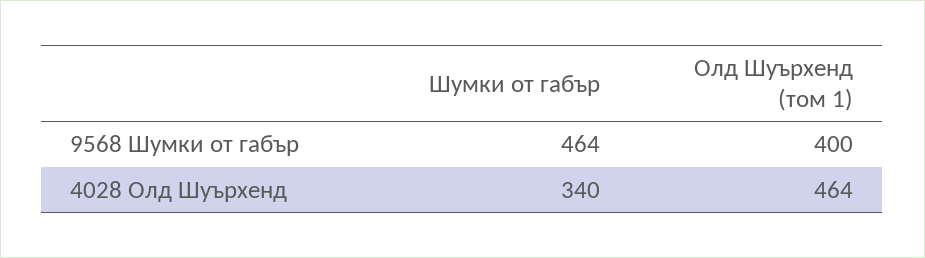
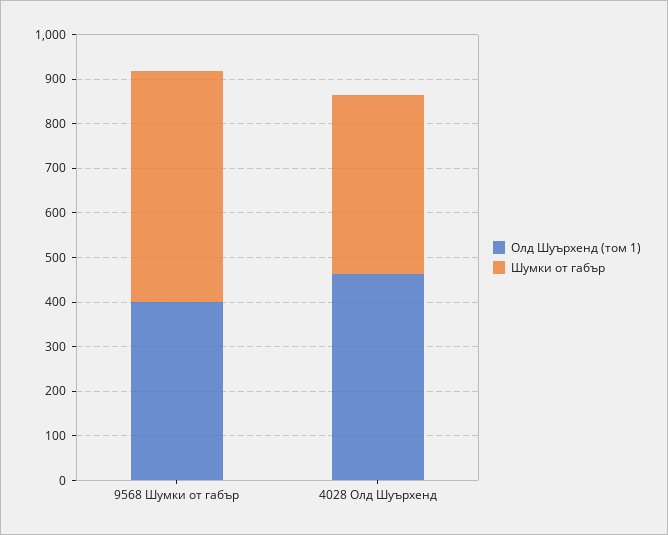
Шумки от габър, 9568 Шумки от габър: 464 -> 520
Шумки от габър, 4028 Олд Шуърхенд: 340 -> 400

